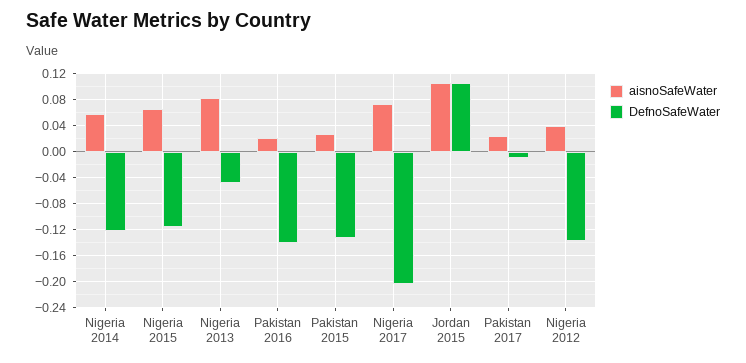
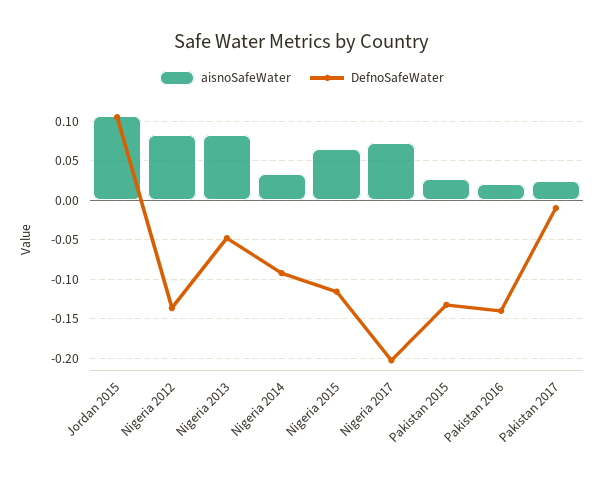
aisnoSafeWater, Nigeria 2014: 0.06 -> 0.03
DefnoSafeWater, Nigeria 2014: -0.12 -> -0.09
aisnoSafeWater, Nigeria 2012: 0.04 -> 0.08

